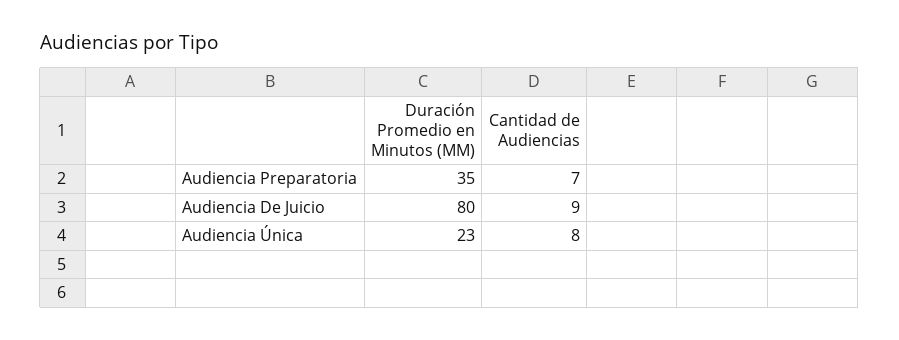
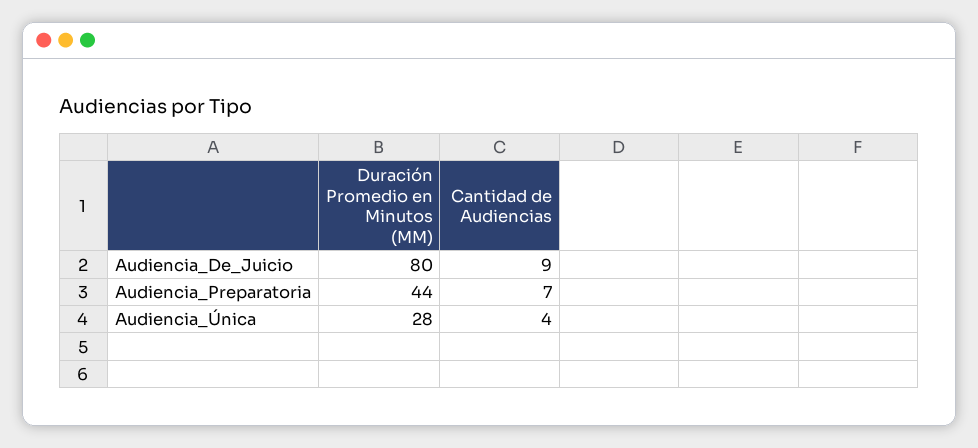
Duración Promedio en Minutos (MM), Audiencia Preparatoria: 35 -> 44
Duración Promedio en Minutos (MM), Audiencia Única: 23 -> 28
Cantidad de Audiencias, Audiencia Única: 8 -> 4

